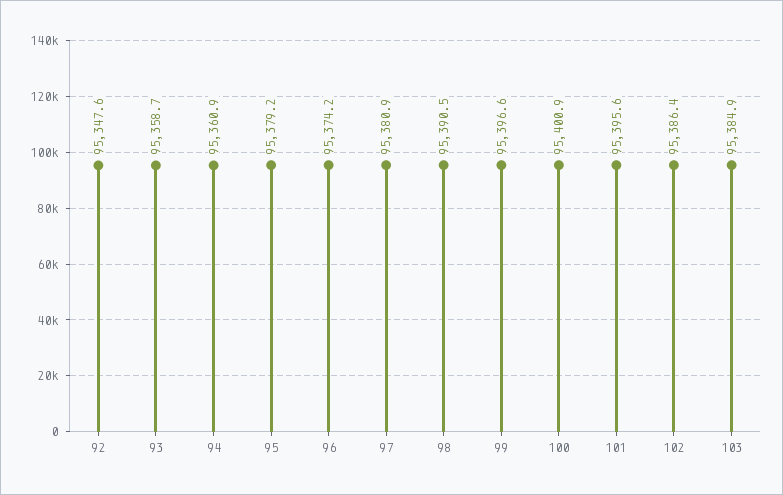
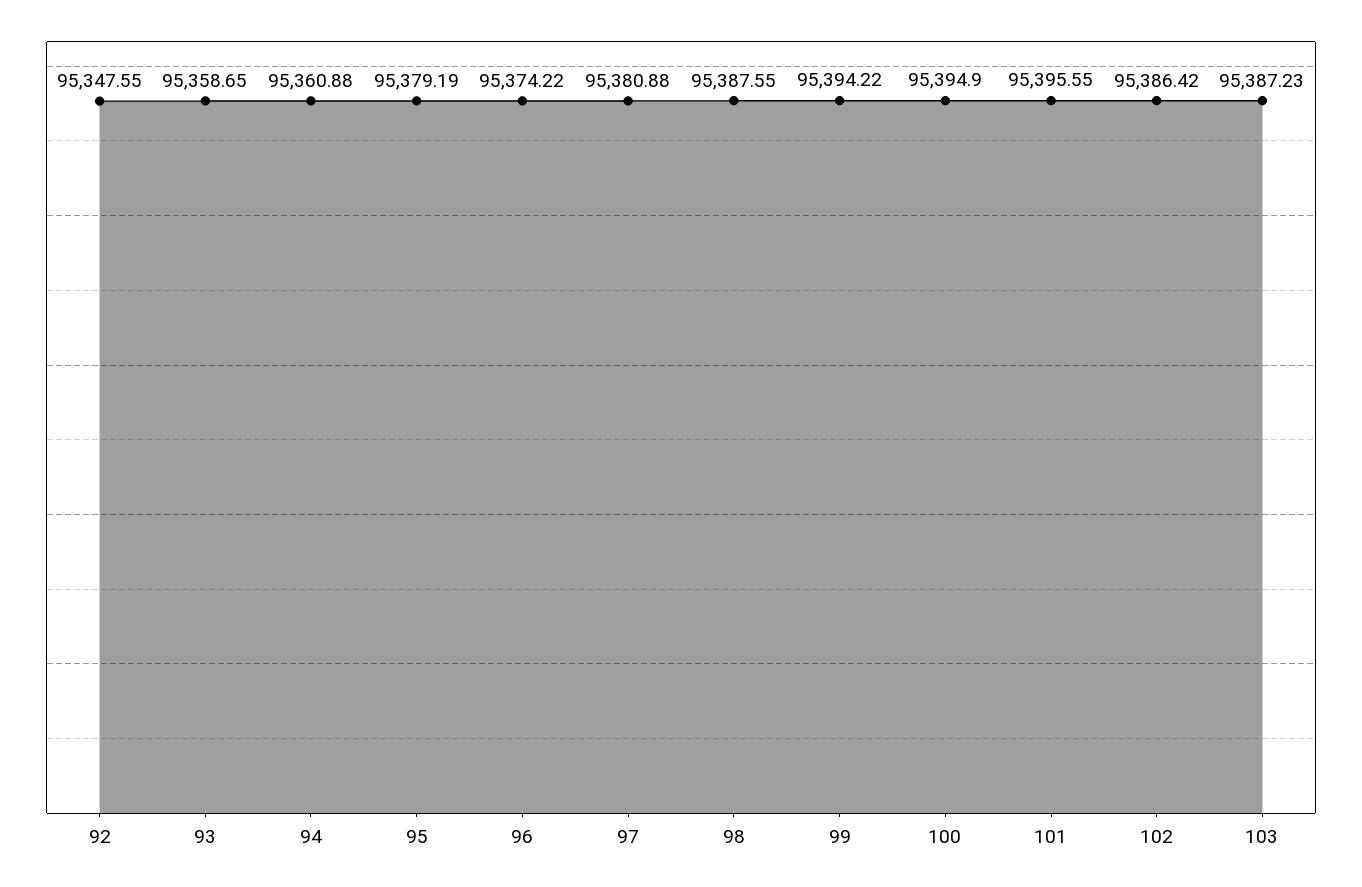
98: 95390.5 -> 95387.55
99: 95396.6 -> 95394.22
100: 95400.9 -> 95394.9
103: 95384.9 -> 95387.23

